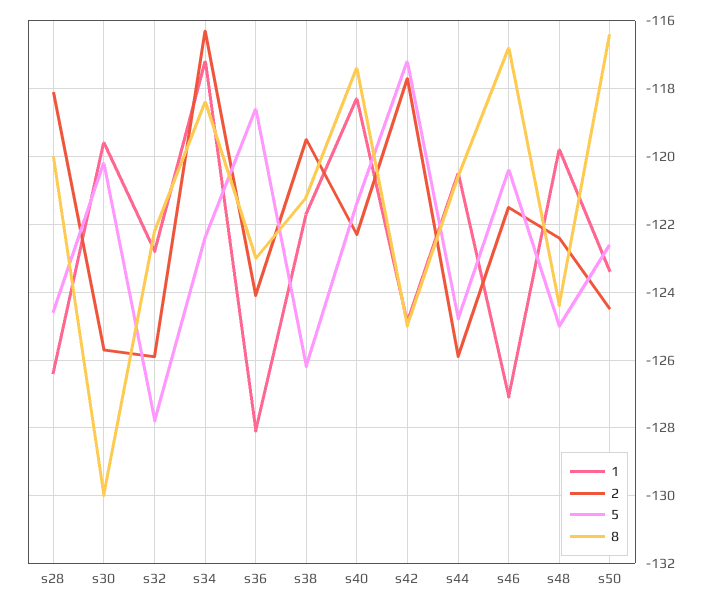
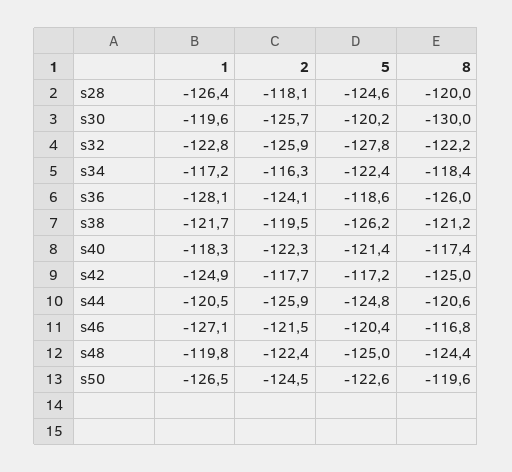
8, s36: -123 -> -126
1, s50: -123.5 -> -126.5
8, s50: -116.5 -> -119.6

